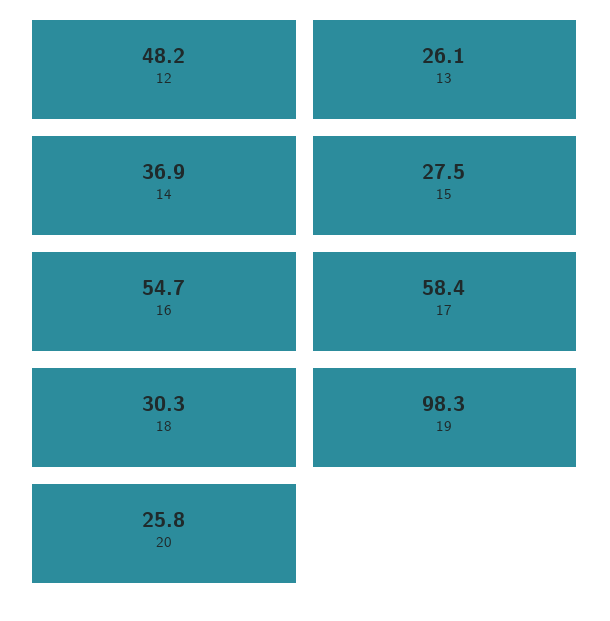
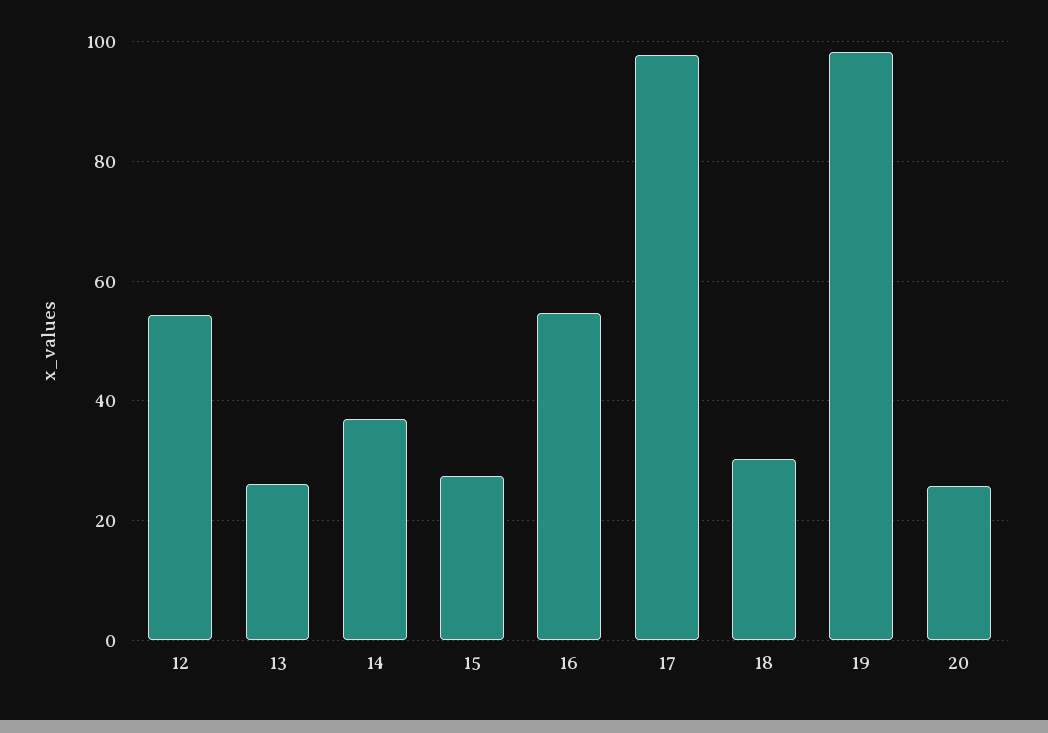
12: 48.2 -> 54
17: 58.4 -> 98

